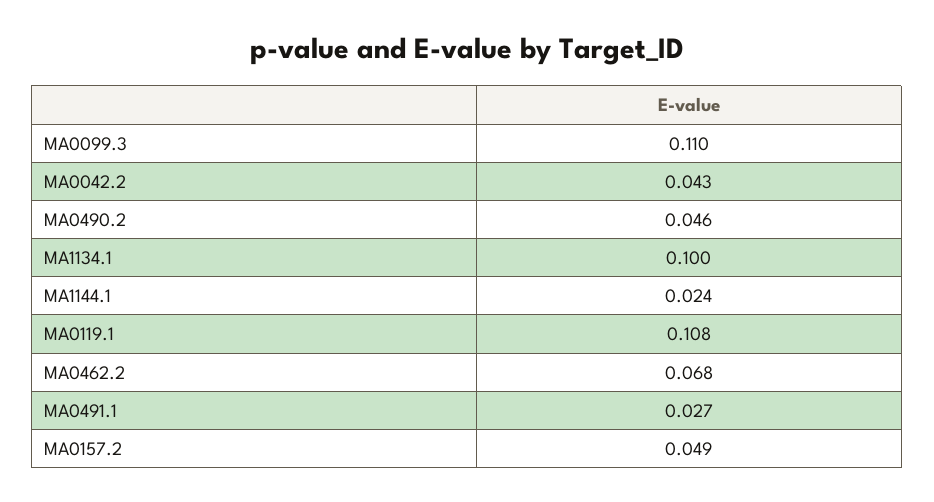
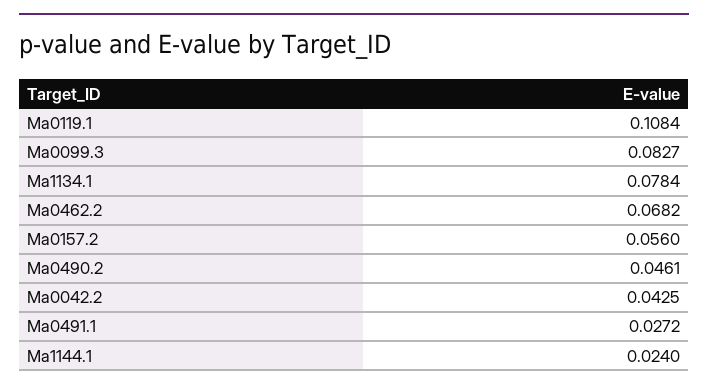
MA0099.3: 0.11 -> 0.0827
MA1134.1: 0.1 -> 0.0784
MA0157.2: 0.049 -> 0.056

